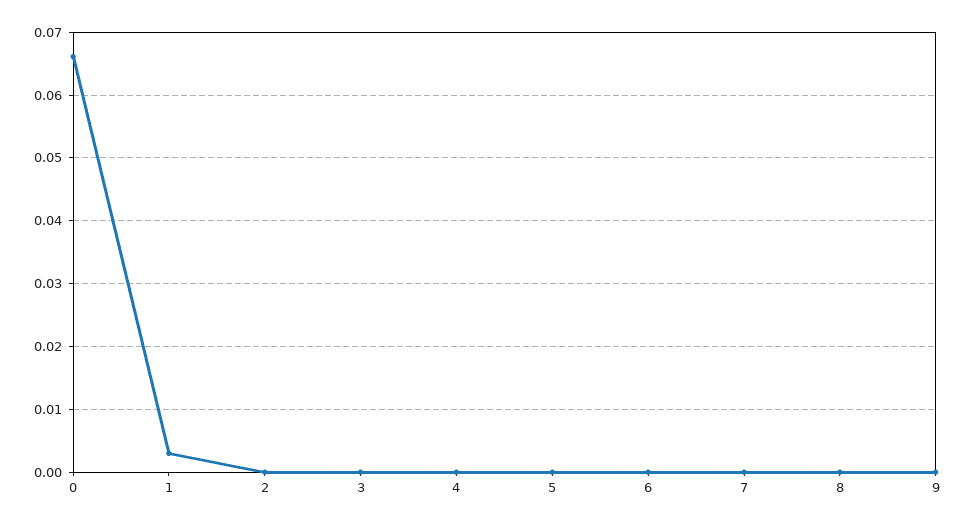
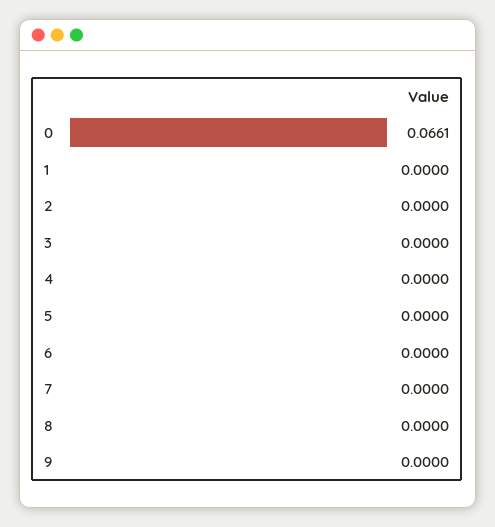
1: 0.003 -> 0

